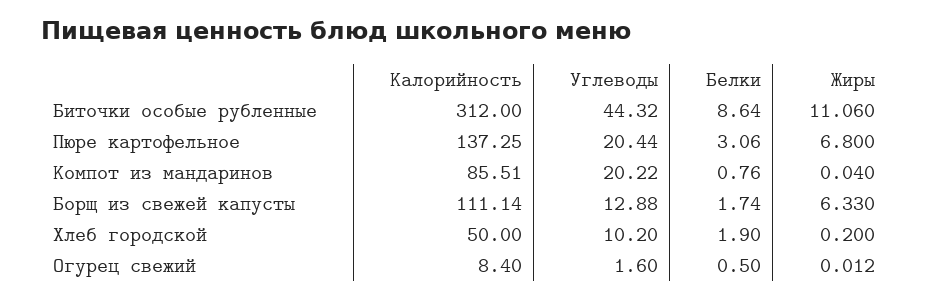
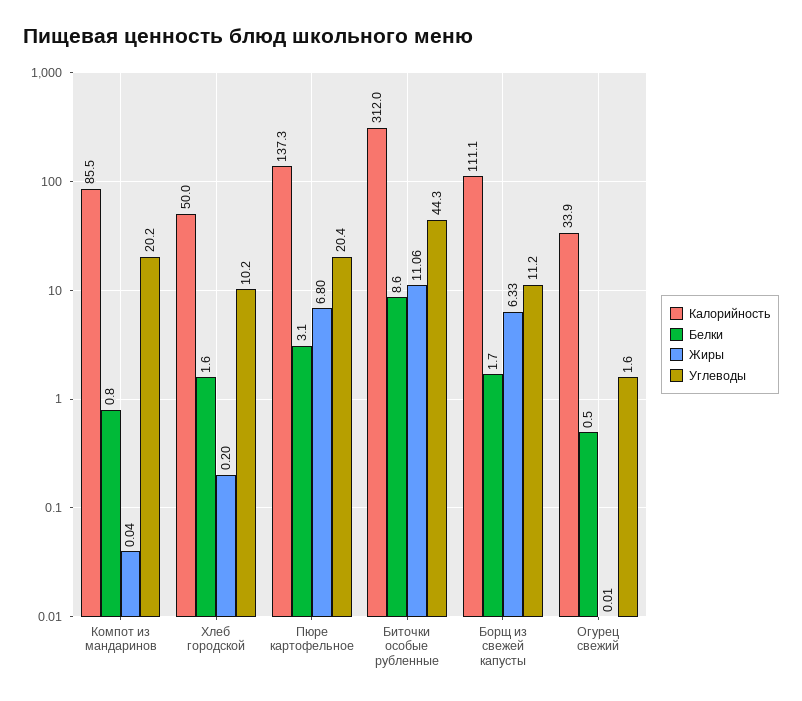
Углеводы, Борщ из свежей капусты: 12.88 -> 11.2
Белки, Хлеб городской: 1.9 -> 1.6
Калорийность, Огурец свежий: 8.4 -> 33.9

